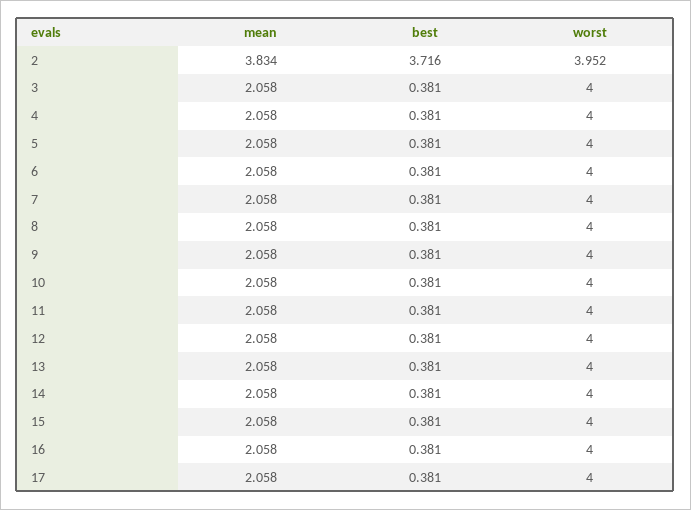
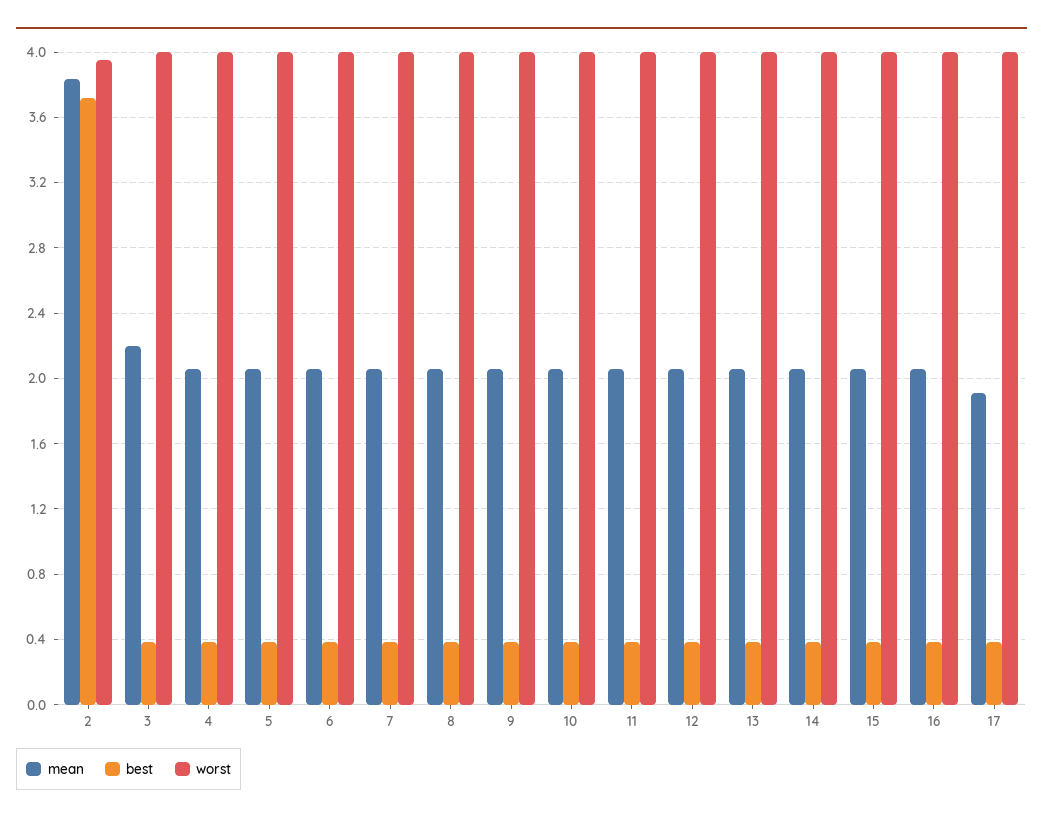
mean, 3: 2.058 -> 2.2
mean, 17: 2.058 -> 1.9

